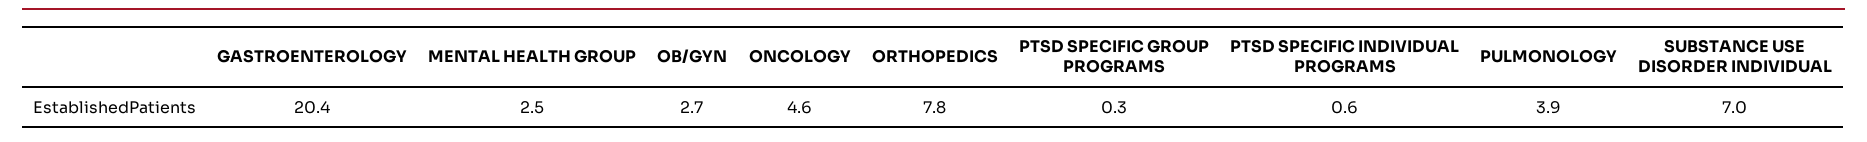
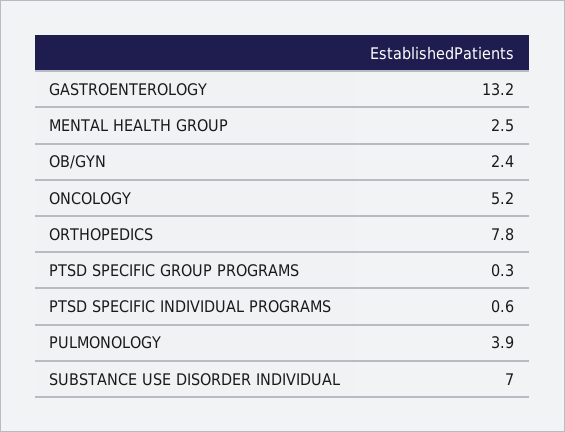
GASTROENTEROLOGY: 20.4 -> 13.2
OB/GYN: 2.7 -> 2.4
ONCOLOGY: 4.6 -> 5.2

